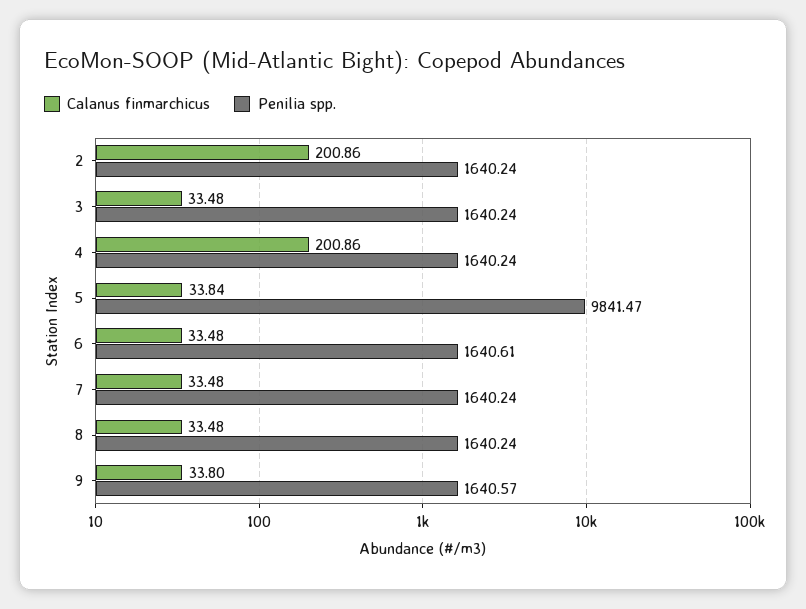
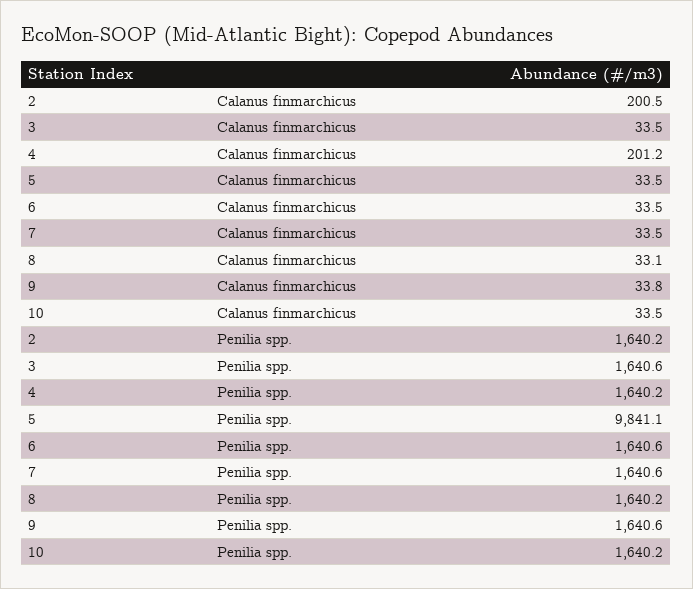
Calanus finmarchicus, 2: 200.86 -> 200.5
Penilia spp., 3: 1640.24 -> 1640.6
Calanus finmarchicus, 4: 200.86 -> 201.2
Calanus finmarchicus, 5: 33.84 -> 33.5
Penilia spp., 5: 9841.47 -> 9841.1
Penilia spp., 7: 1640.24 -> 1640.6
Calanus finmarchicus, 8: 33.48 -> 33.1
Calanus finmarchicus, 10: none -> 33.5
Penilia spp., 10: none -> 1640.2

